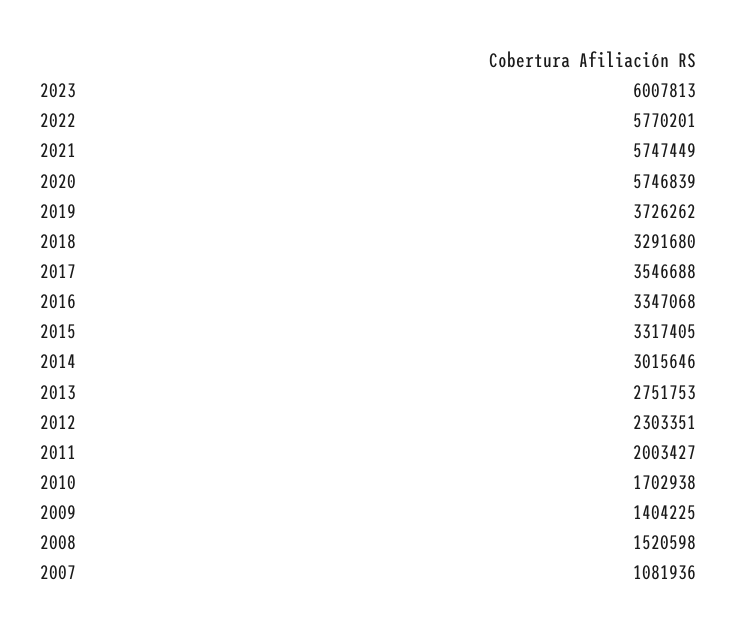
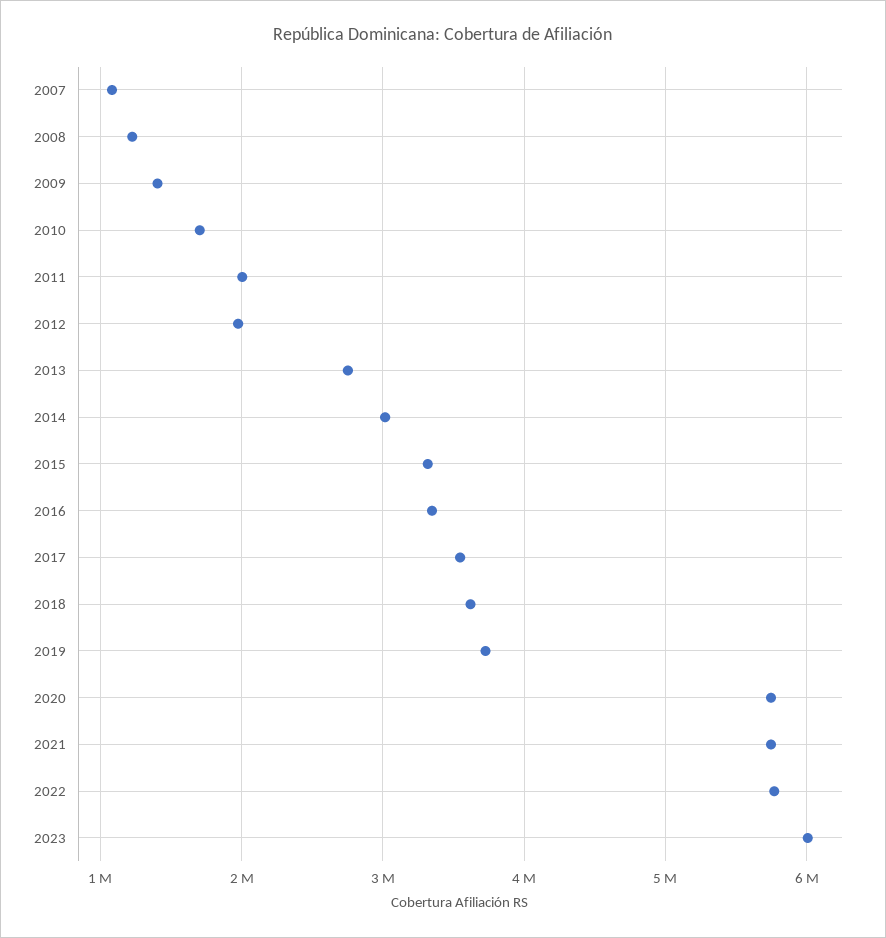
2018: 3291680 -> 3600000
2012: 2303351 -> 2000000
2008: 1520598 -> 1200000

